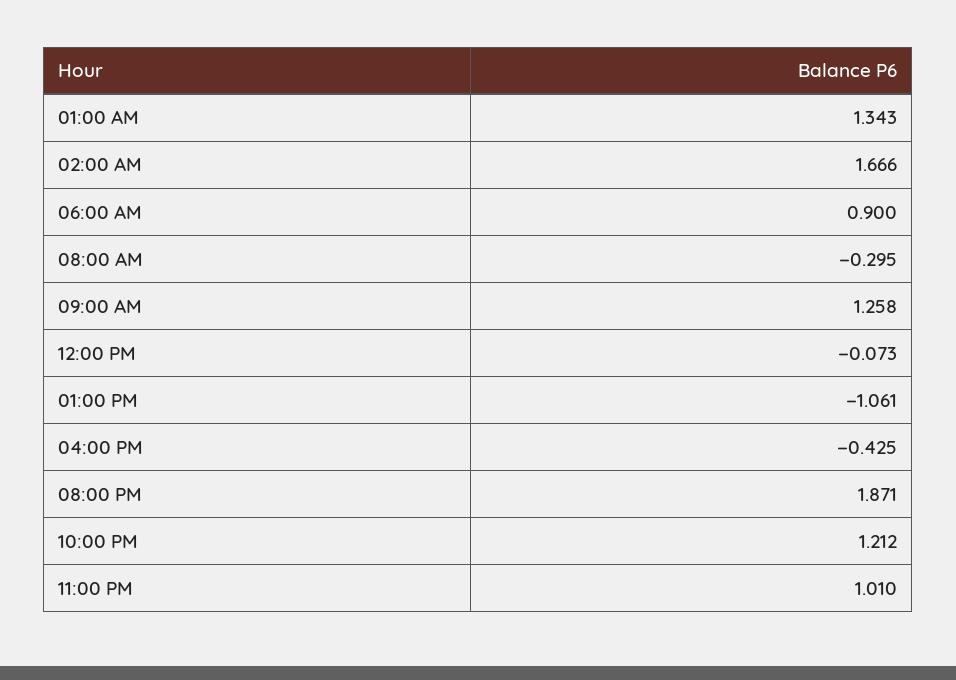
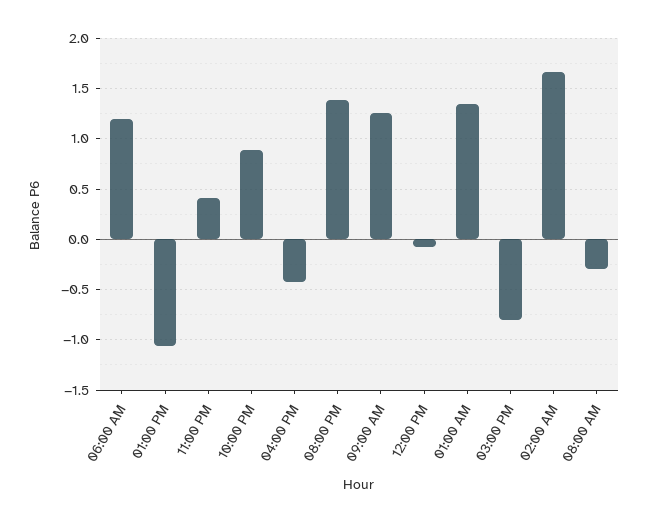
06:00 AM: 0.9 -> 1.2
08:00 PM: 1.871 -> 1.4
10:00 PM: 1.212 -> 0.9
11:00 PM: 1.01 -> 0.4
03:00 PM: none -> -0.8

